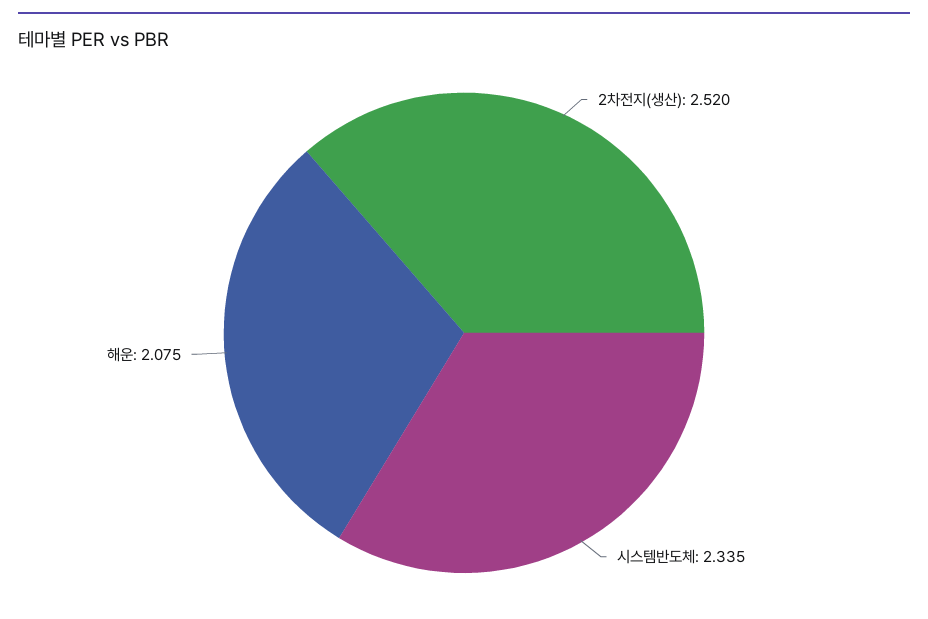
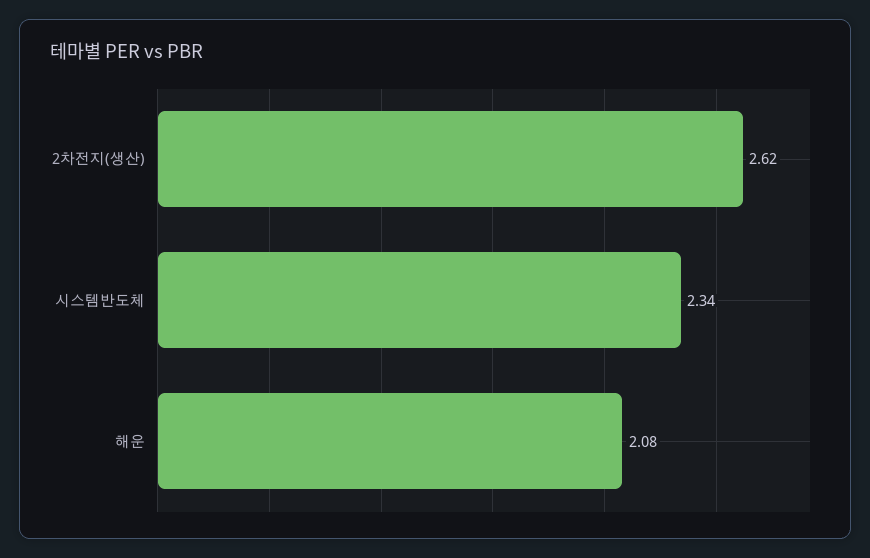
2차전지(생산): 2.52 -> 2.62

